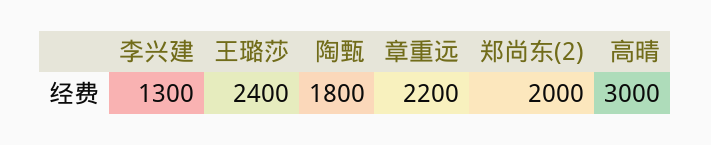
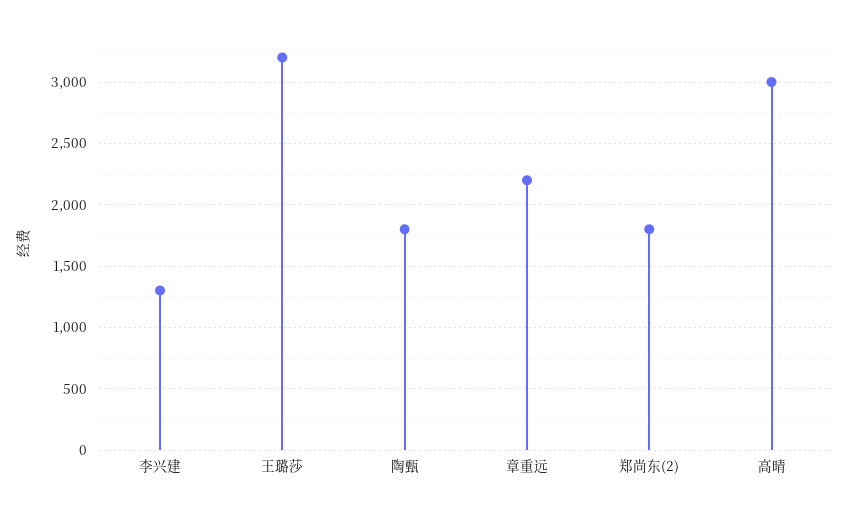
王璐莎: 2400 -> 3200
郑尚东(2): 2000 -> 1800

